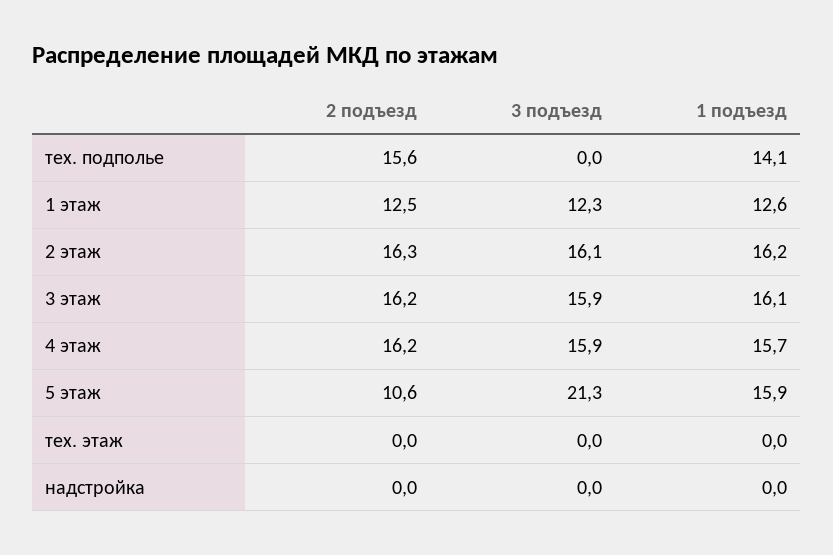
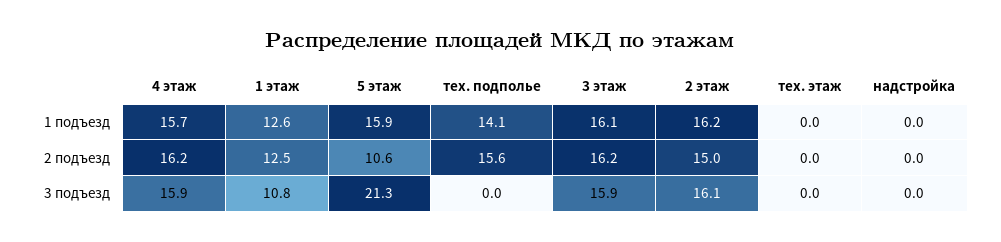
3 подъезд, 1 этаж: 12.3 -> 10.8
2 подъезд, 2 этаж: 16.3 -> 15

